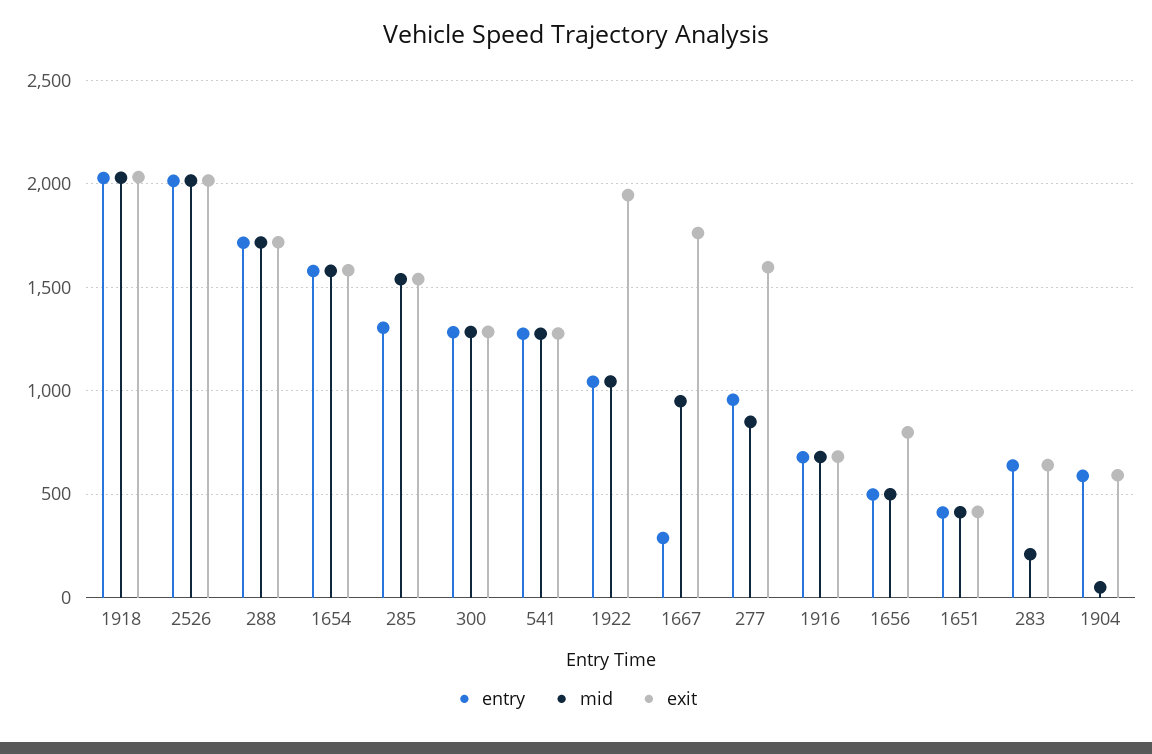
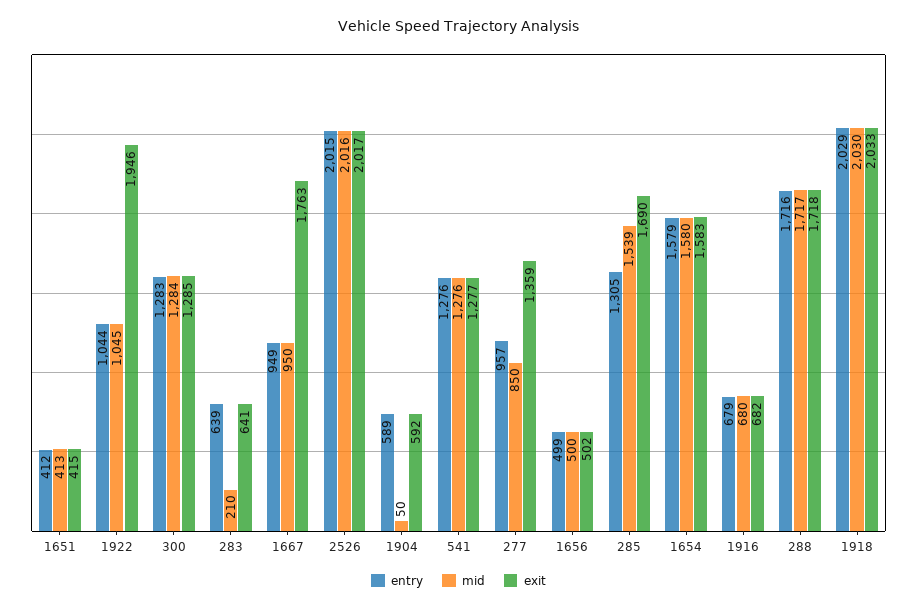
exit, 285: 1550 -> 1690
entry, 1667: 300 -> 949
exit, 277: 1600 -> 1359
exit, 1656: 800 -> 502

